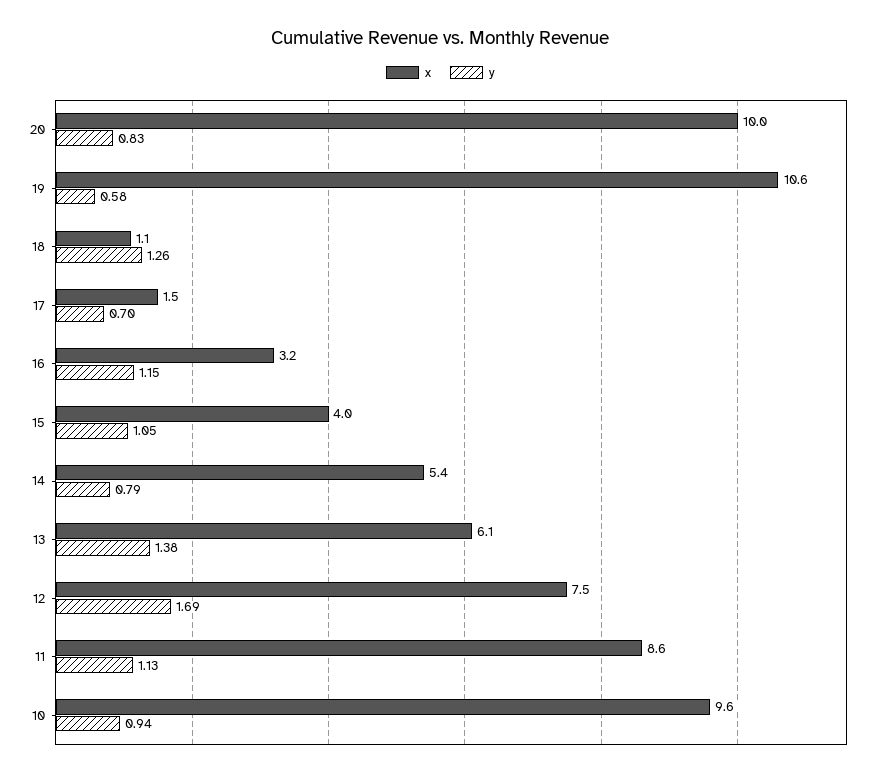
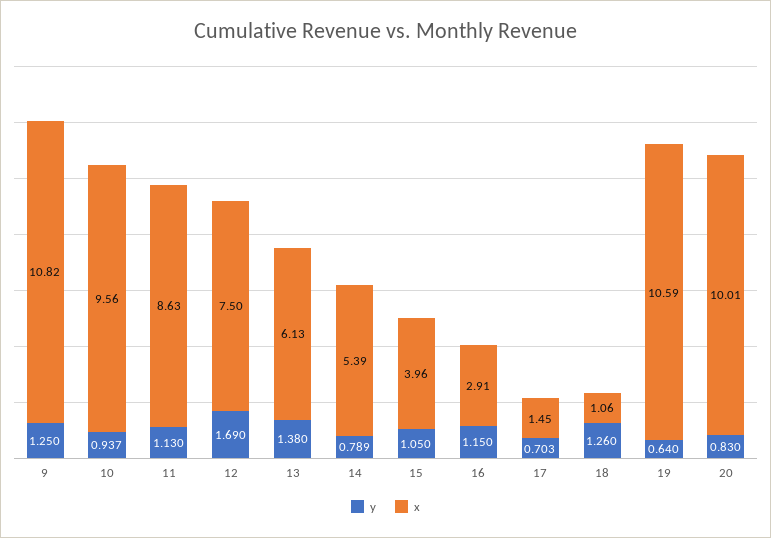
y, 19: 0.58 -> 0.64
x, 16: 3.2 -> 2.91
y, 9: none -> 1.25
x, 9: none -> 10.82

